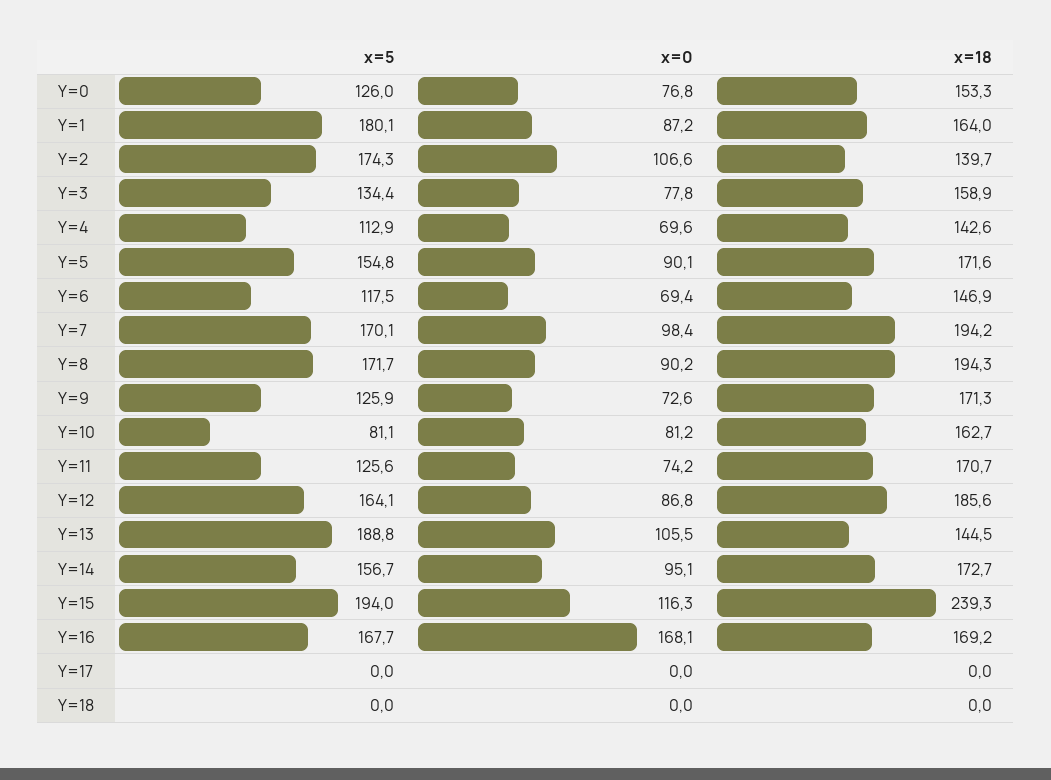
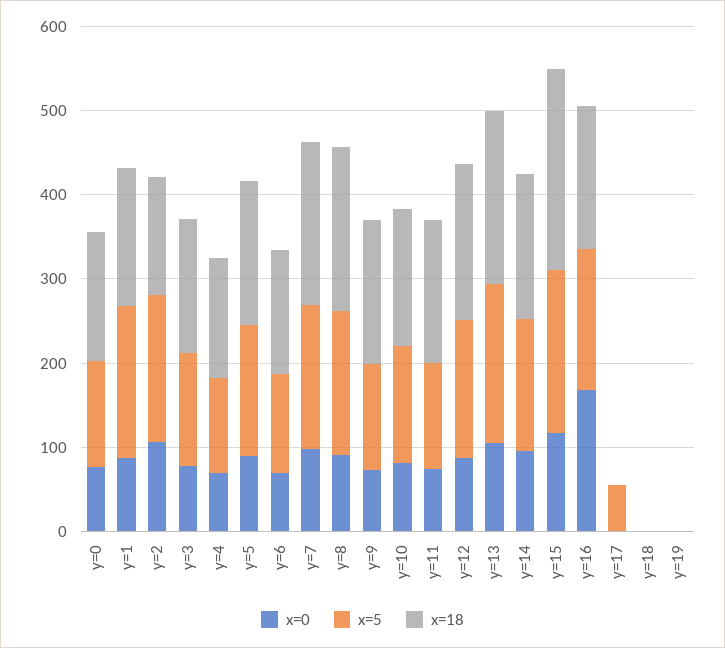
x=5, Y=10: 81.1 -> 140
x=18, Y=13: 144.5 -> 200
x=5, Y=17: 0 -> 60
x=0, y=19: none -> 0
x=5, y=19: none -> 0
x=18, y=19: none -> 0

